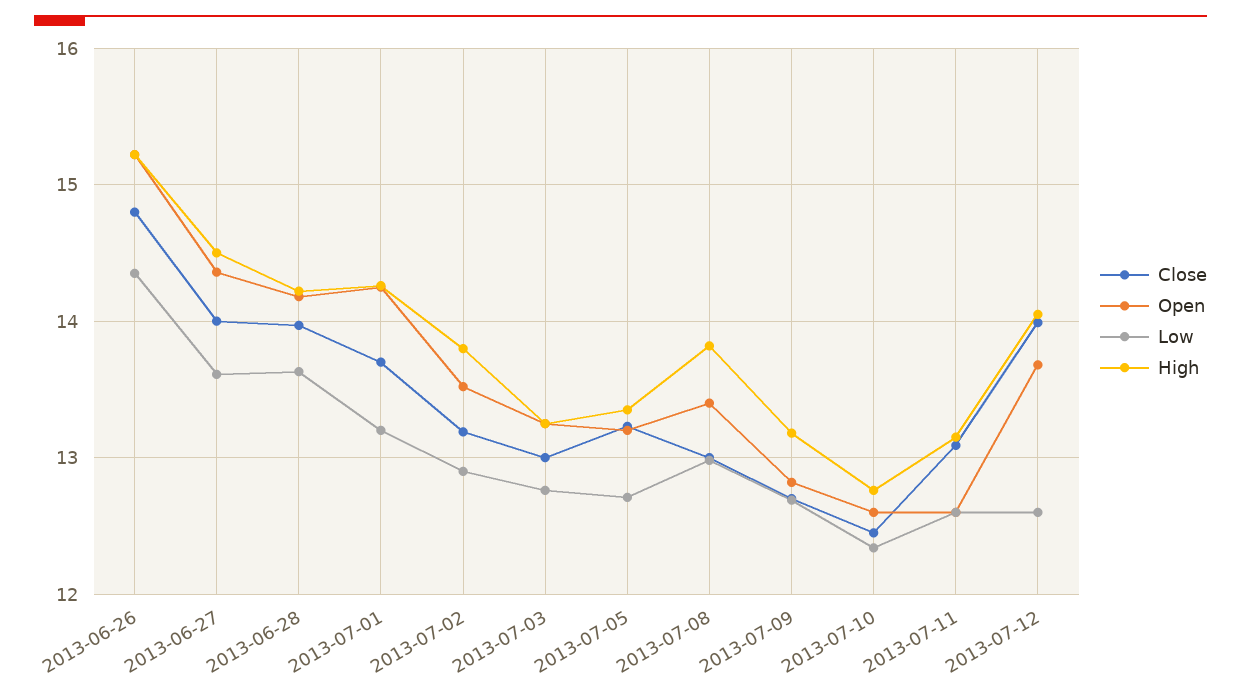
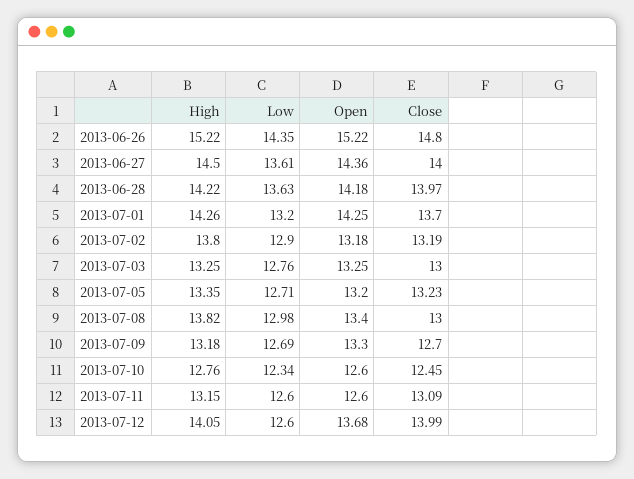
Open, 2013-07-02: 13.5 -> 13.18
Open, 2013-07-09: 12.8 -> 13.3

